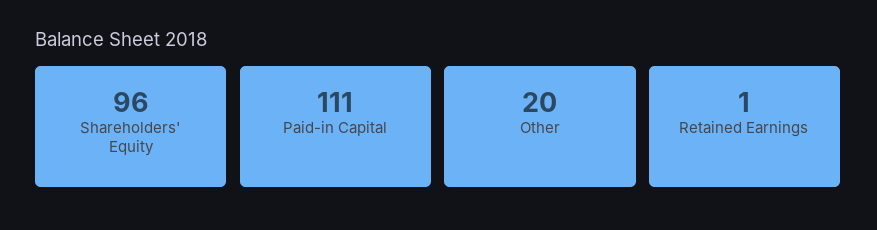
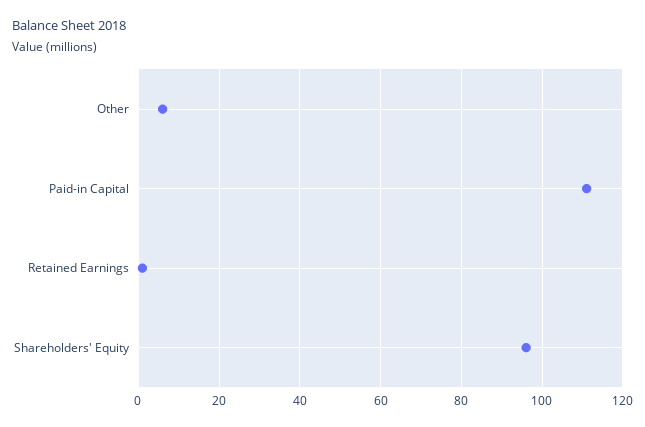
Other: 20 -> 5

